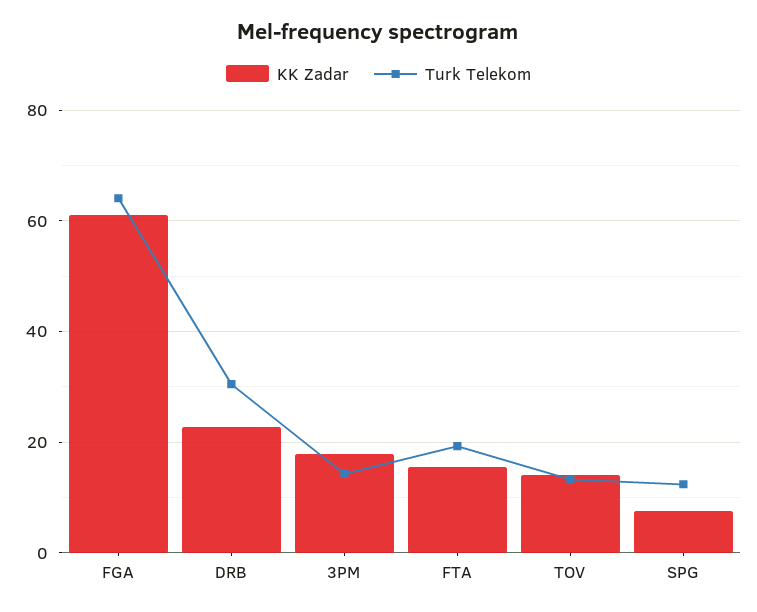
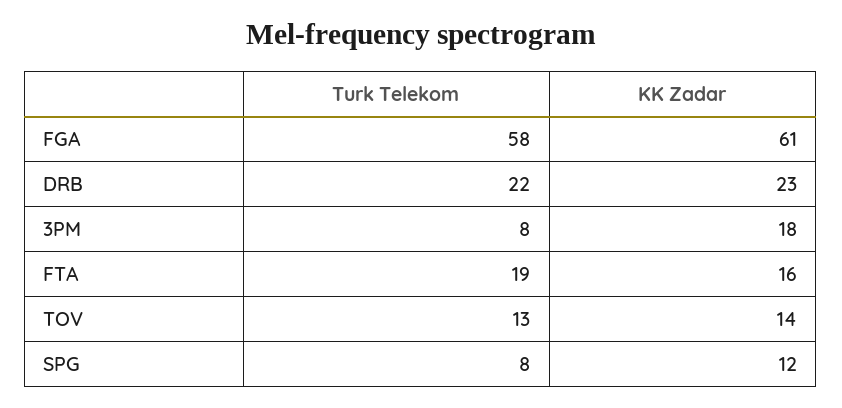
Turk Telekom, FGA: 64 -> 58
Turk Telekom, DRB: 30 -> 22
Turk Telekom, 3PM: 14 -> 8
KK Zadar, SPG: 8 -> 12
Turk Telekom, SPG: 12 -> 8

